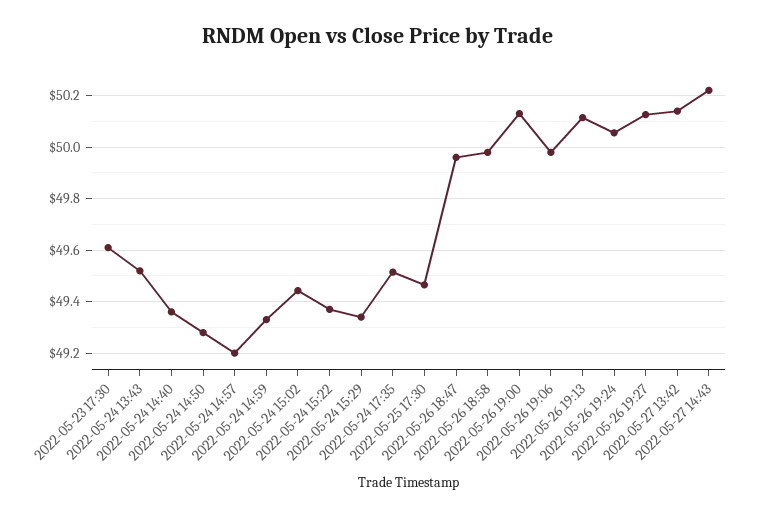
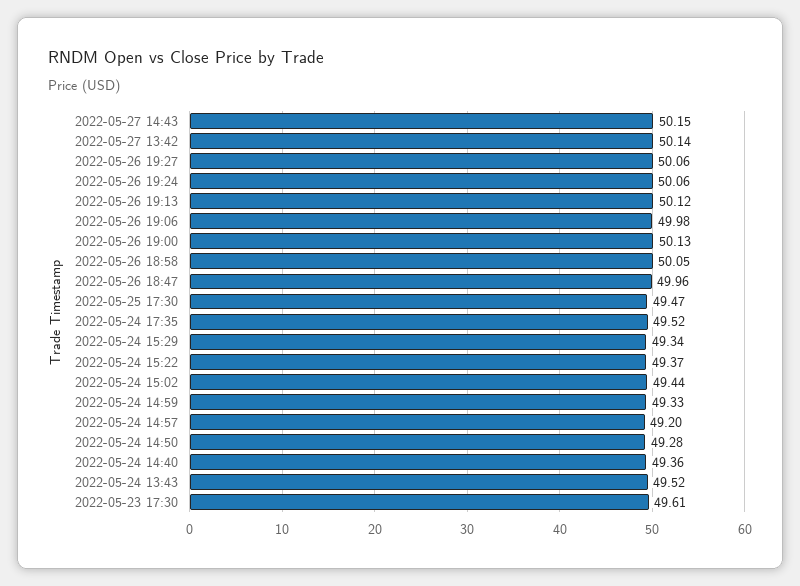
2022-05-26 18:58: 49.975 -> 50.05
2022-05-26 19:27: 50.125 -> 50.06
2022-05-27 14:43: 50.225 -> 50.15

